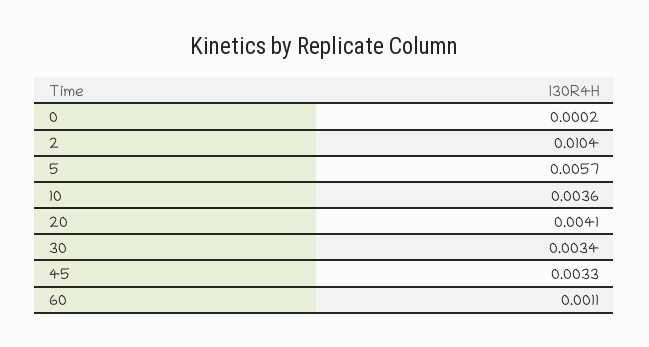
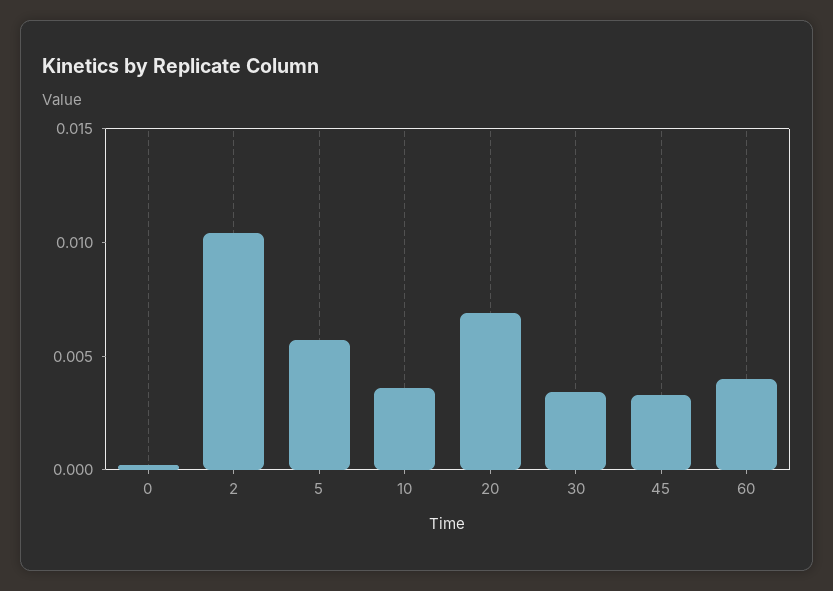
20: 0.0041 -> 0.007
60: 0.0011 -> 0.004

